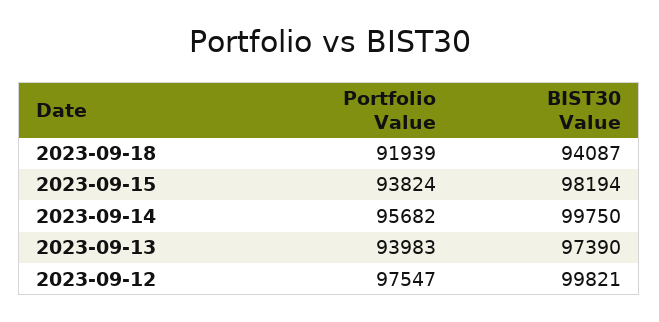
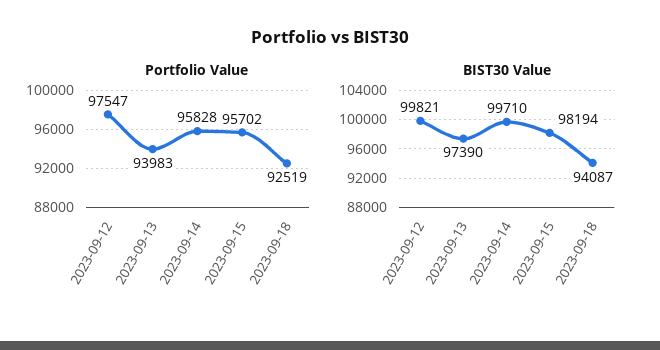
Portfolio Value, 2023-09-18: 91939 -> 92519
Portfolio Value, 2023-09-15: 93824 -> 95702
Portfolio Value, 2023-09-14: 95682 -> 95828
BIST30 Value, 2023-09-14: 99750 -> 99710

